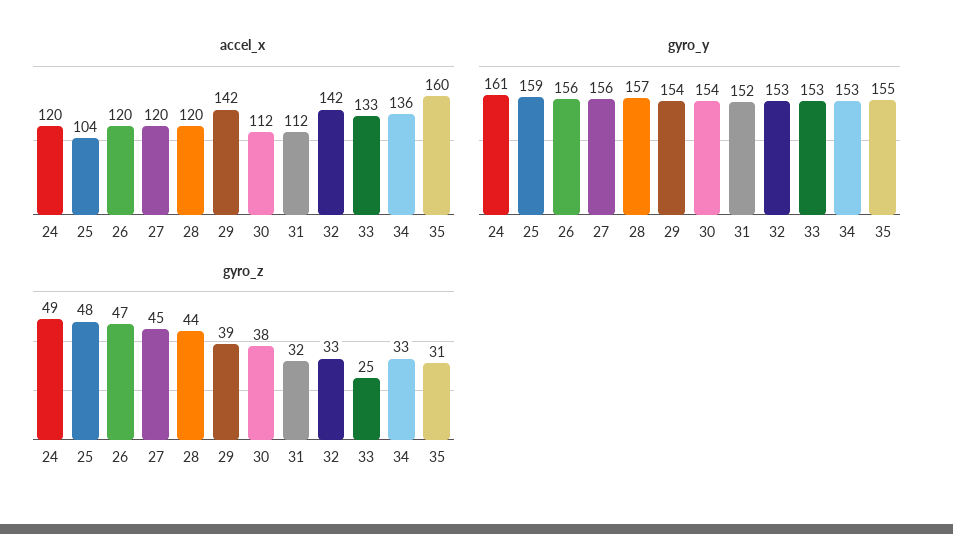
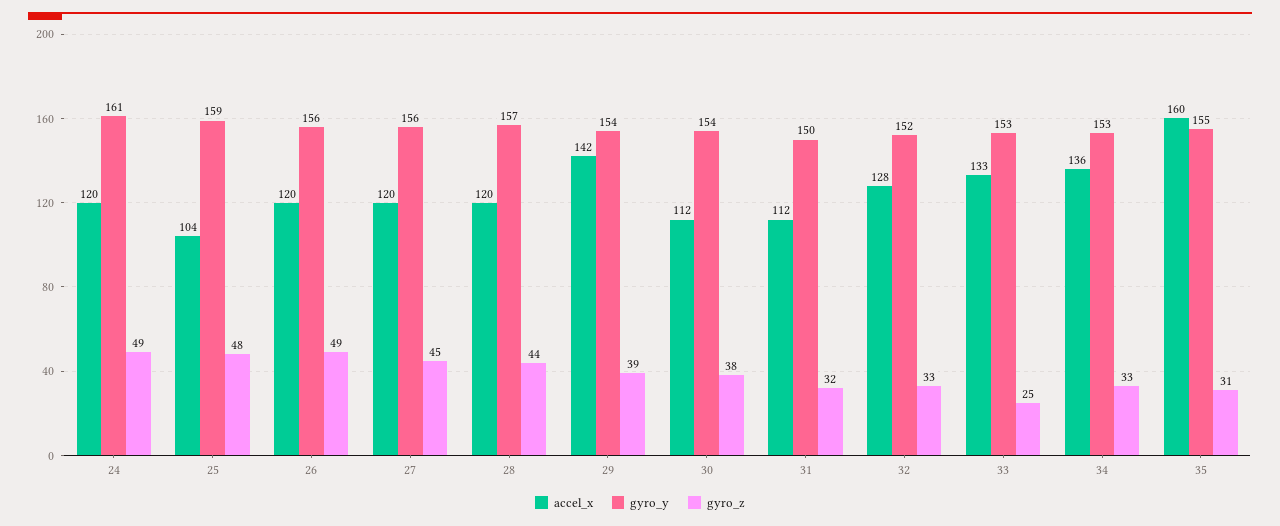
accel_x, 32: 142 -> 128
gyro_y, 31: 152 -> 150
gyro_y, 32: 153 -> 152
gyro_z, 26: 47 -> 49

